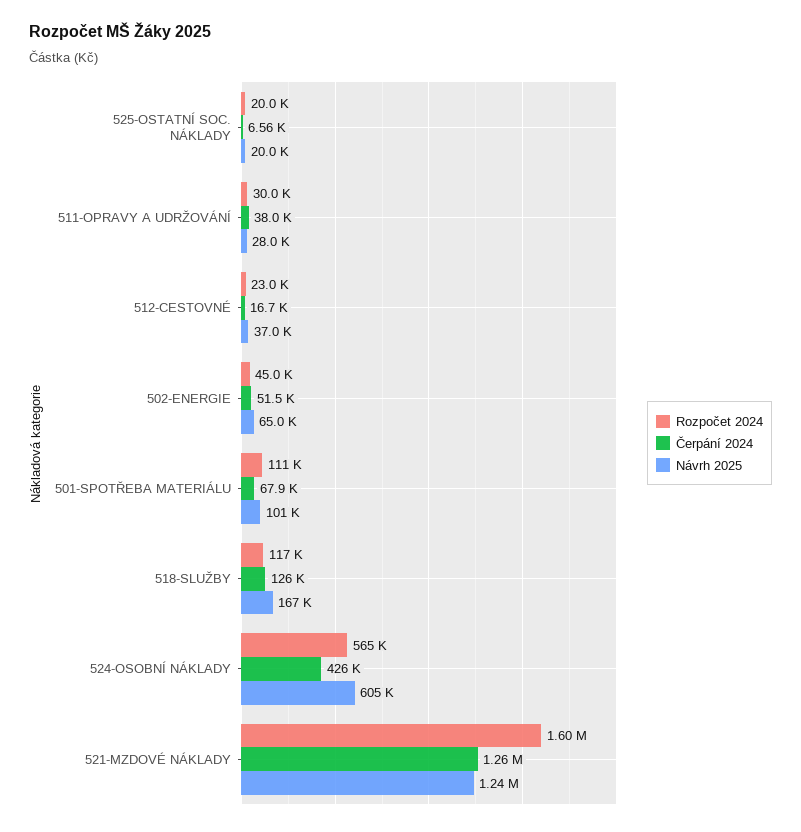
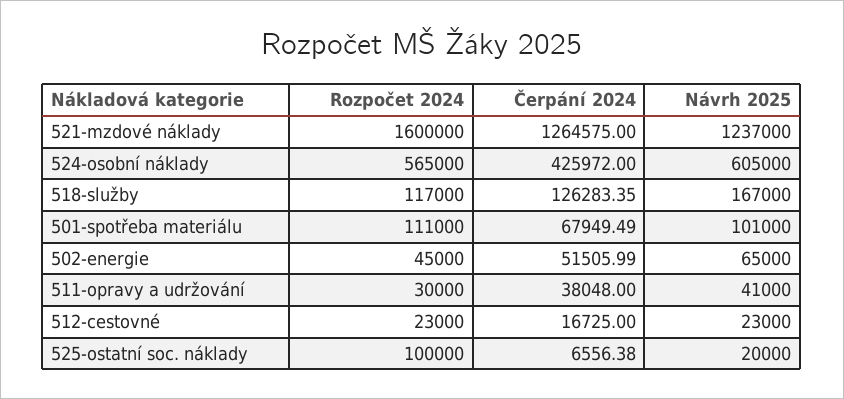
Rozpočet 2024, 525-OSTATNÍ SOC. NÁKLADY: 20000 -> 100000
Návrh 2025, 511-OPRAVY A UDRŽOVÁNÍ: 28000 -> 41000
Návrh 2025, 512-CESTOVNÉ: 37000 -> 23000

